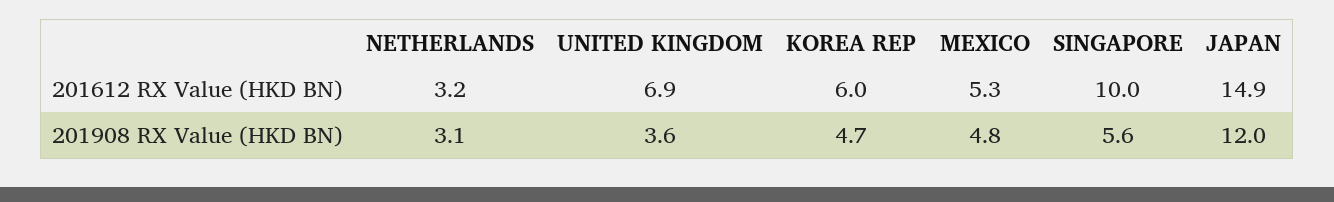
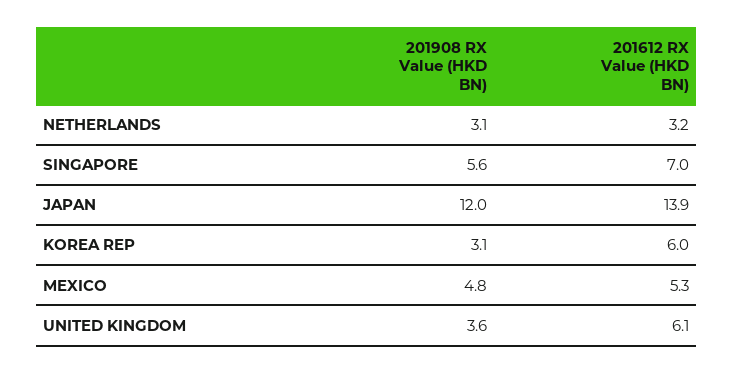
UNITED KINGDOM, 201612 RX Value (HKD BN): 6.9 -> 6.1
SINGAPORE, 201612 RX Value (HKD BN): 10 -> 7
JAPAN, 201612 RX Value (HKD BN): 14.9 -> 13.9
KOREA REP, 201908 RX Value (HKD BN): 4.7 -> 3.1

